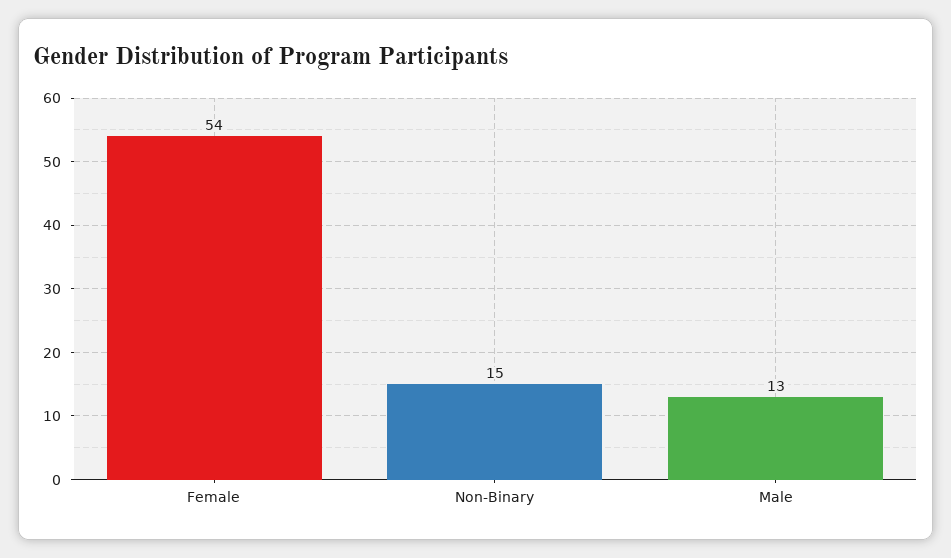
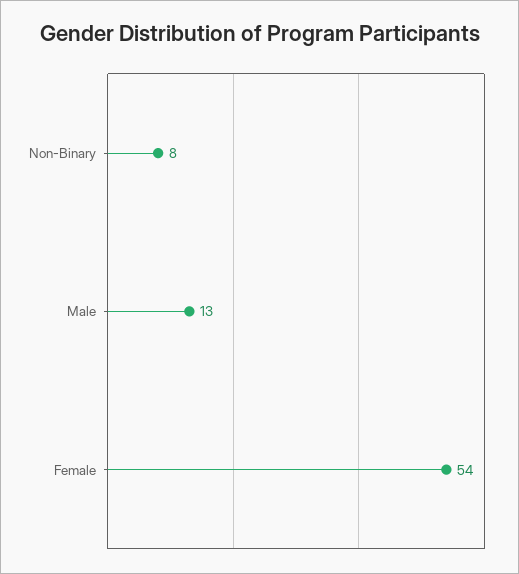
Non-Binary: 15 -> 8

